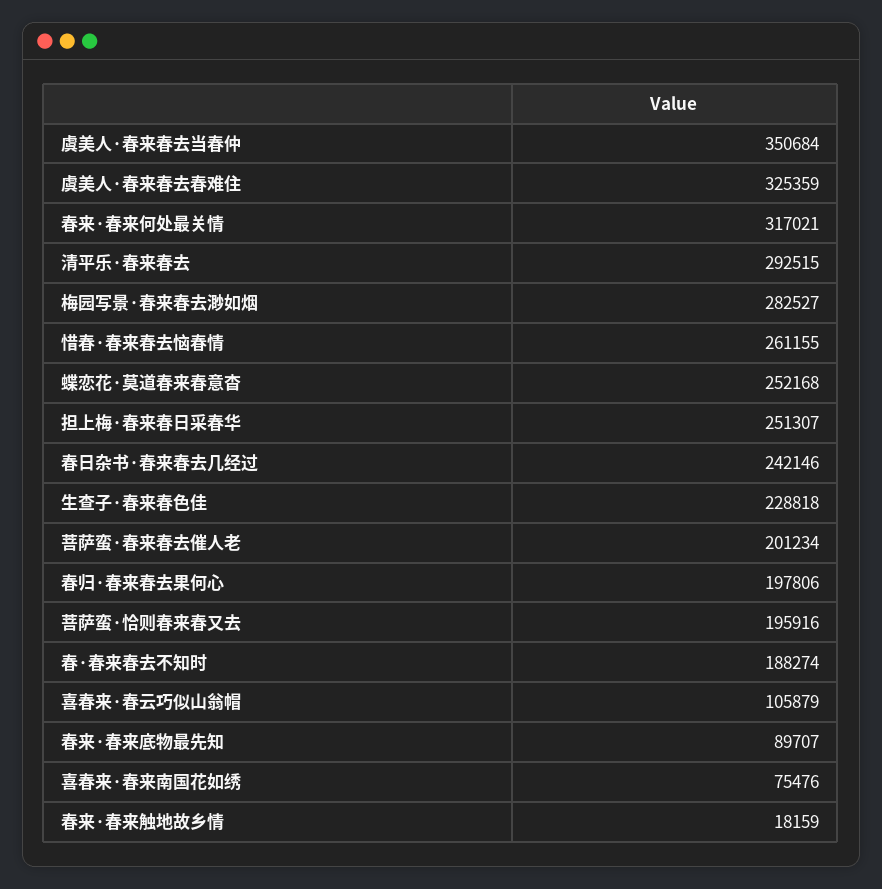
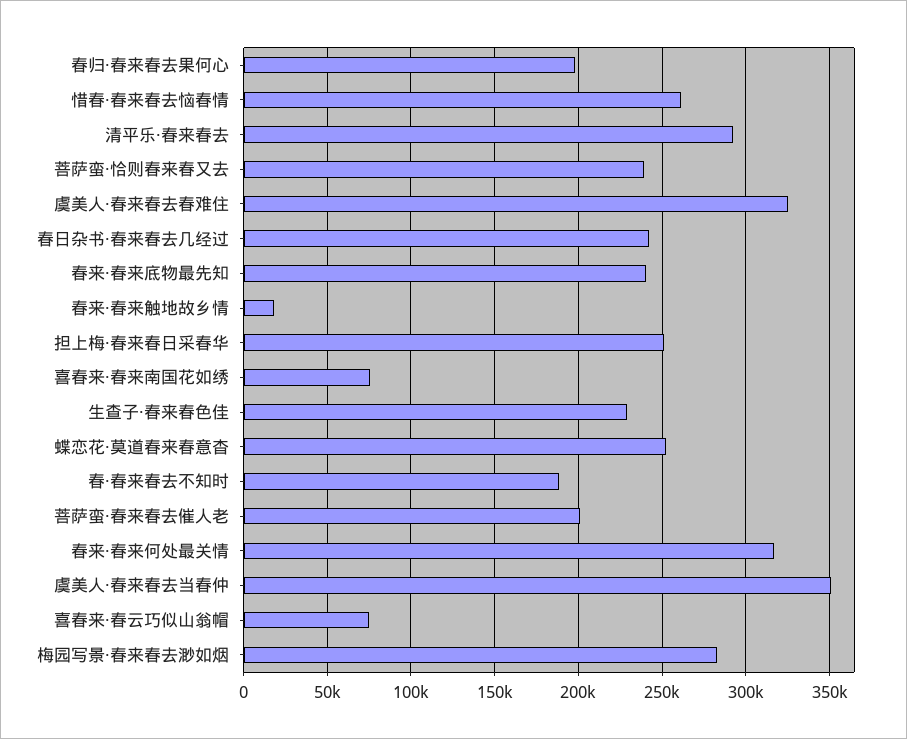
菩萨蛮·恰则春来春又去: 195916 -> 240000
喜春来·春云巧似山翁帽: 105879 -> 75000
春来·春来底物最先知: 89707 -> 240000

